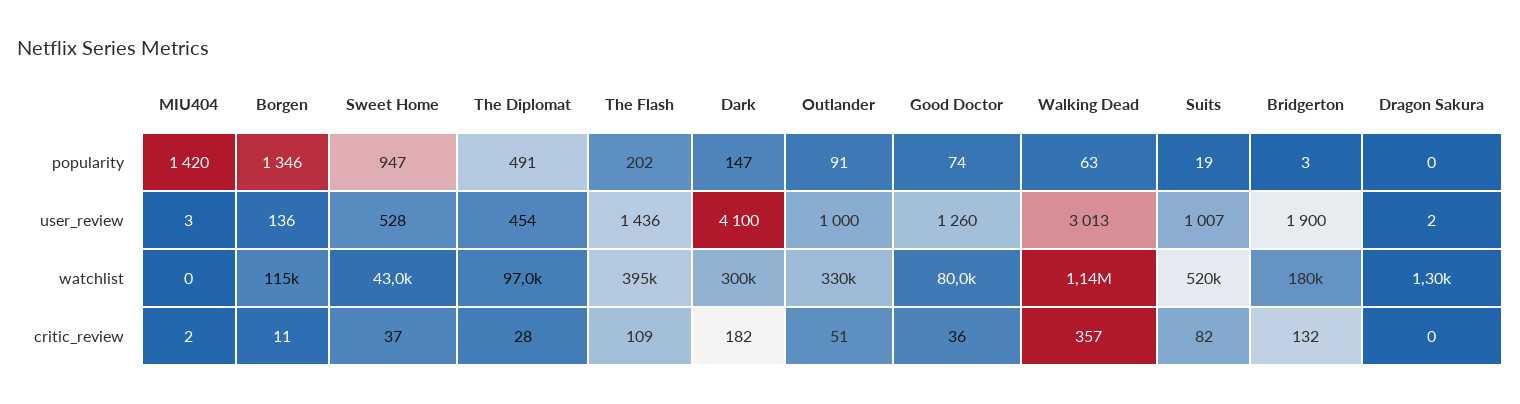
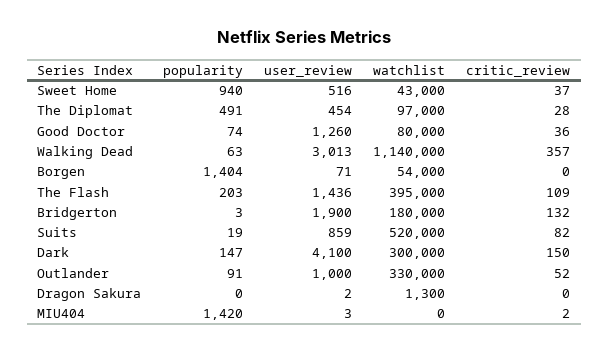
Borgen, popularity: 1346 -> 1404
Sweet Home, popularity: 947 -> 940
The Flash, popularity: 202 -> 203
Borgen, user_review: 136 -> 71
Sweet Home, user_review: 528 -> 516
Suits, user_review: 1007 -> 859
Borgen, watchlist: 115000 -> 54000
Borgen, critic_review: 11 -> 0
Dark, critic_review: 182 -> 150
Outlander, critic_review: 51 -> 52

